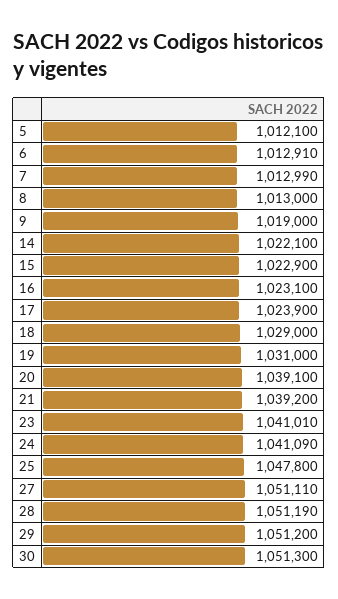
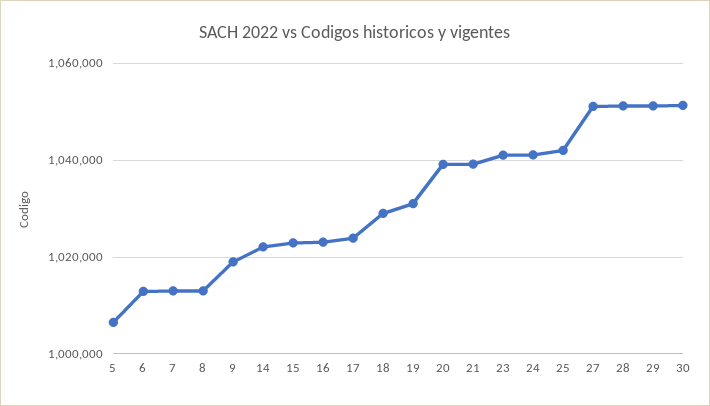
5: 1012100 -> 1006000
25: 1047800 -> 1042000

